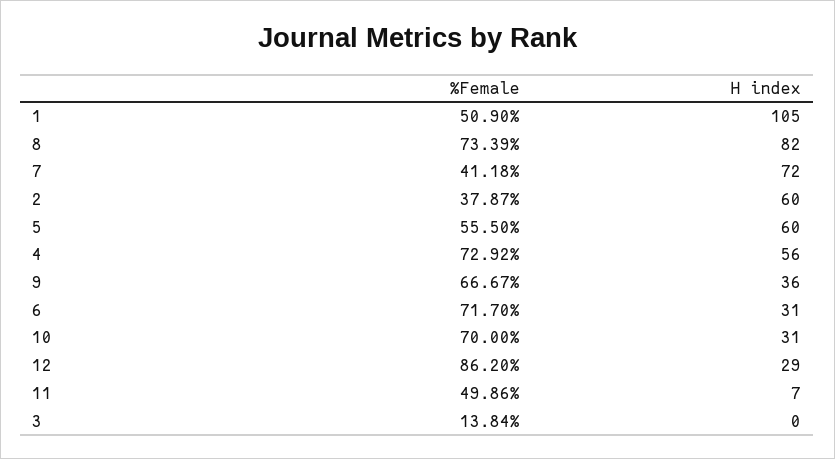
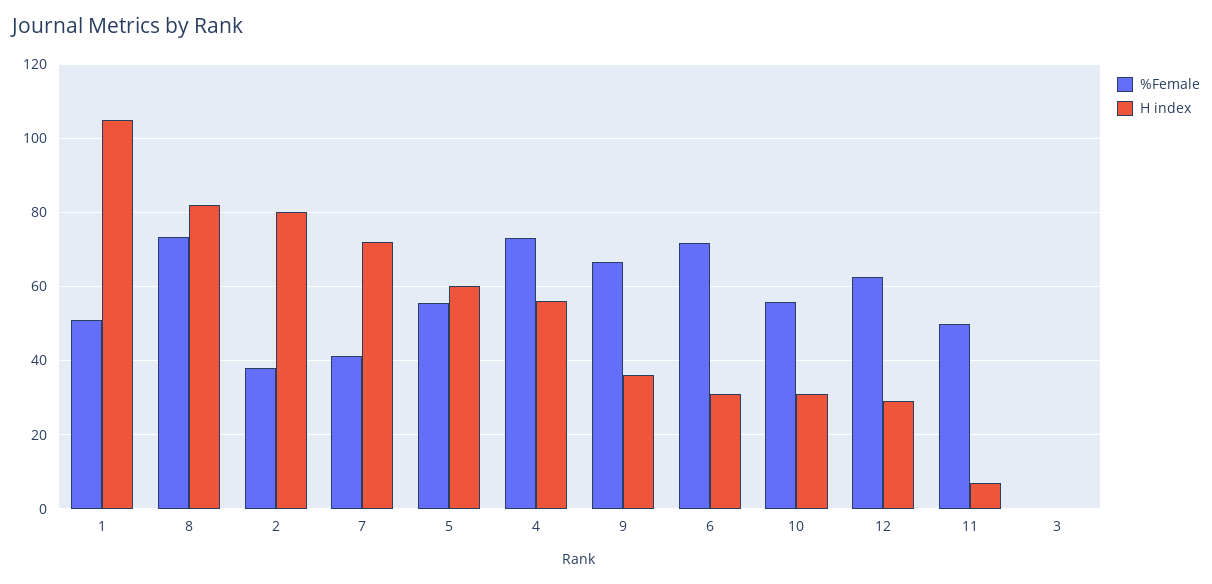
H index, 2: 60 -> 80
%Female, 10: 70 -> 56
%Female, 12: 86.2 -> 62
%Female, 3: 13.84 -> 0

